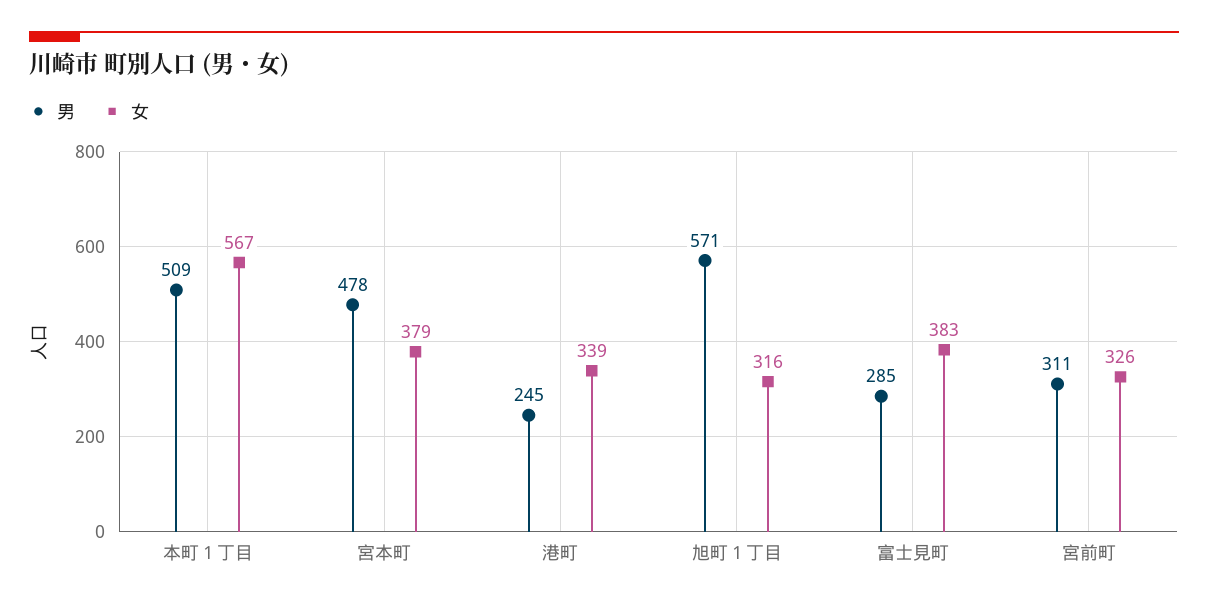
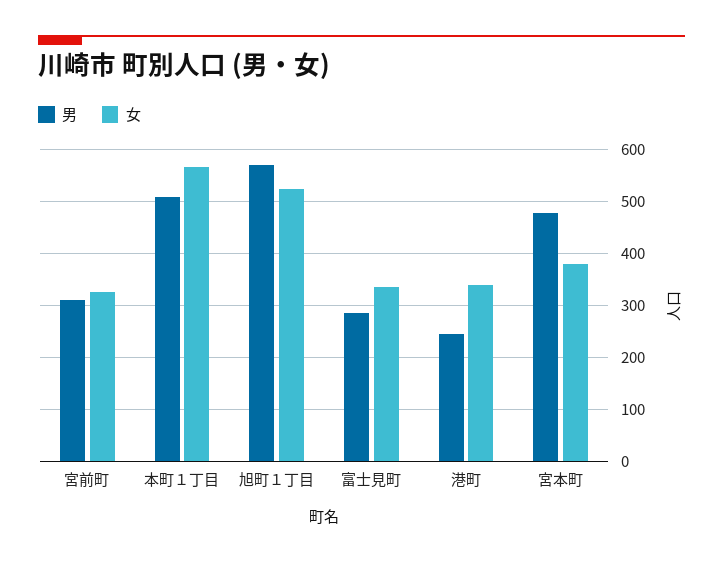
女, 旭町１丁目: 316 -> 520
女, 富士見町: 383 -> 340

